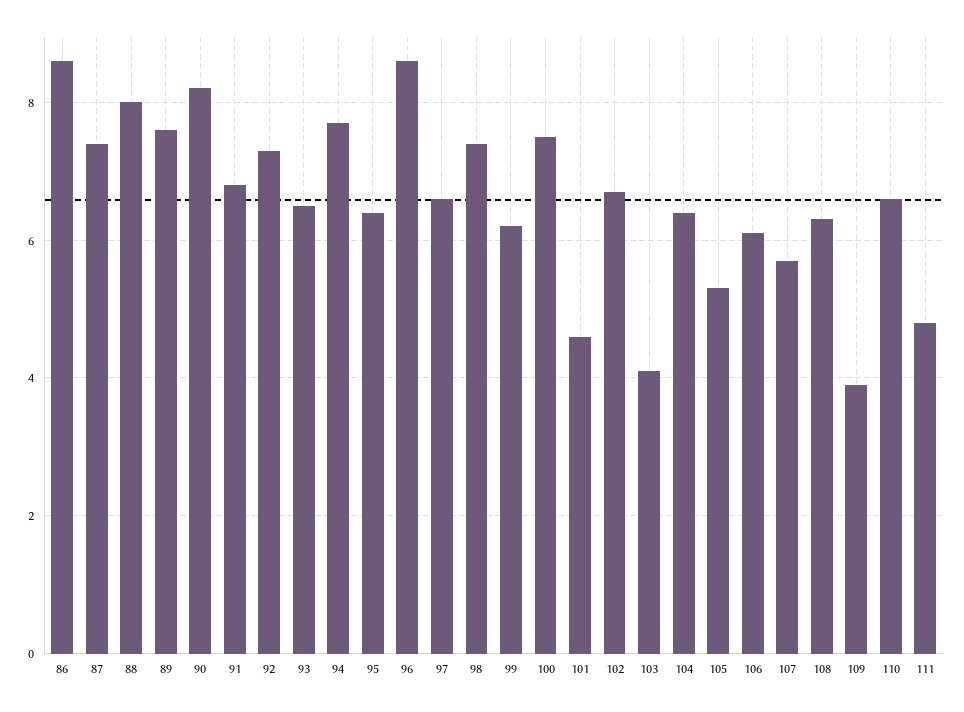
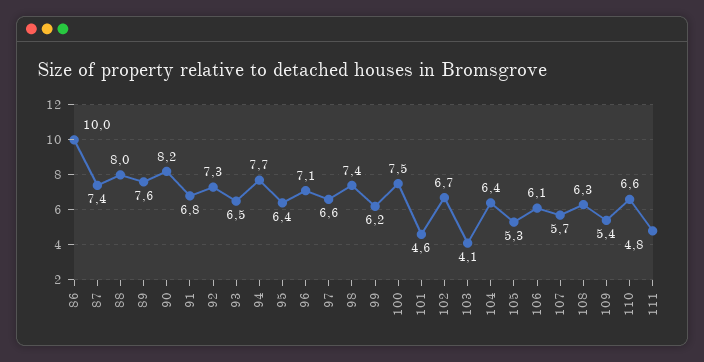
86: 8.5 -> 10
96: 8.5 -> 7.1
109: 4 -> 5.4

